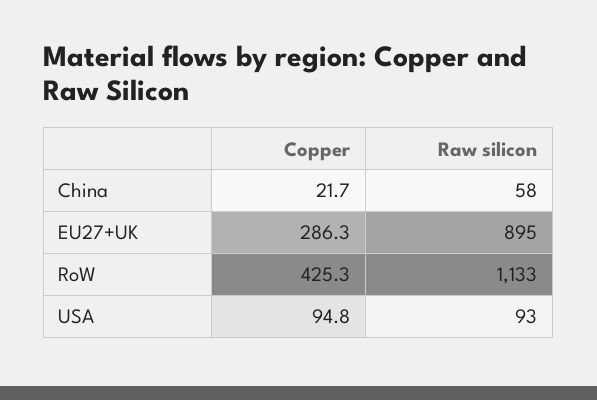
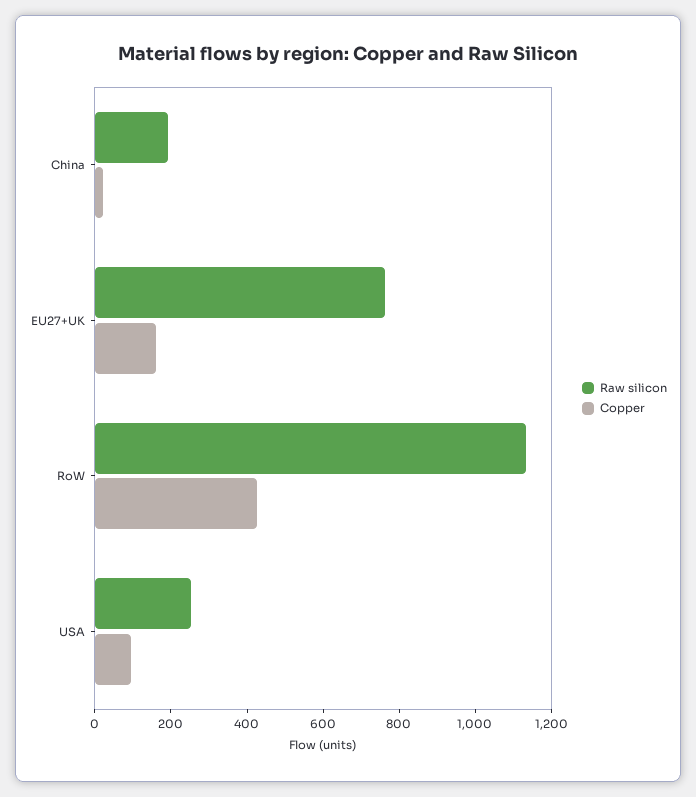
Raw silicon, China: 58 -> 200
Copper, EU27+UK: 286.3 -> 150
Raw silicon, EU27+UK: 895 -> 750
Raw silicon, USA: 93 -> 250

